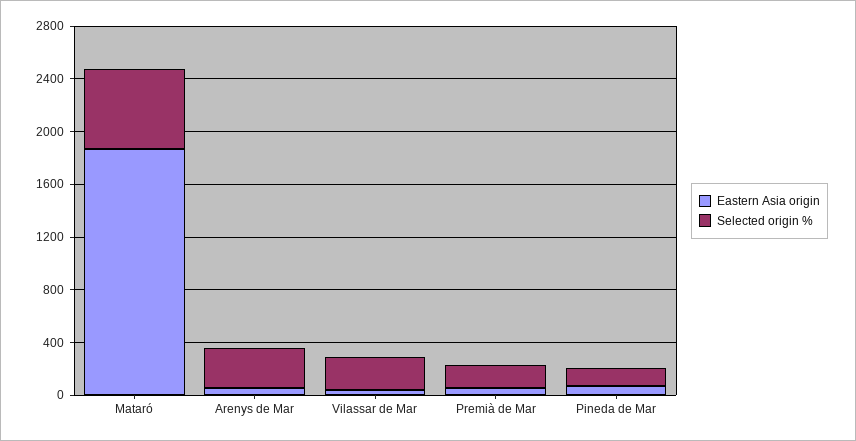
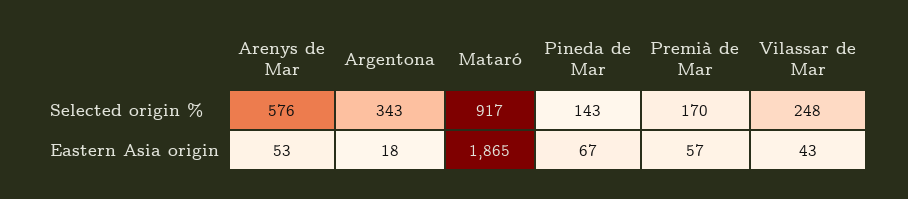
Selected origin %, Mataró: 600 -> 917
Selected origin %, Arenys de Mar: 300 -> 576
Selected origin %, Argentona: none -> 343
Eastern Asia origin, Argentona: none -> 18

